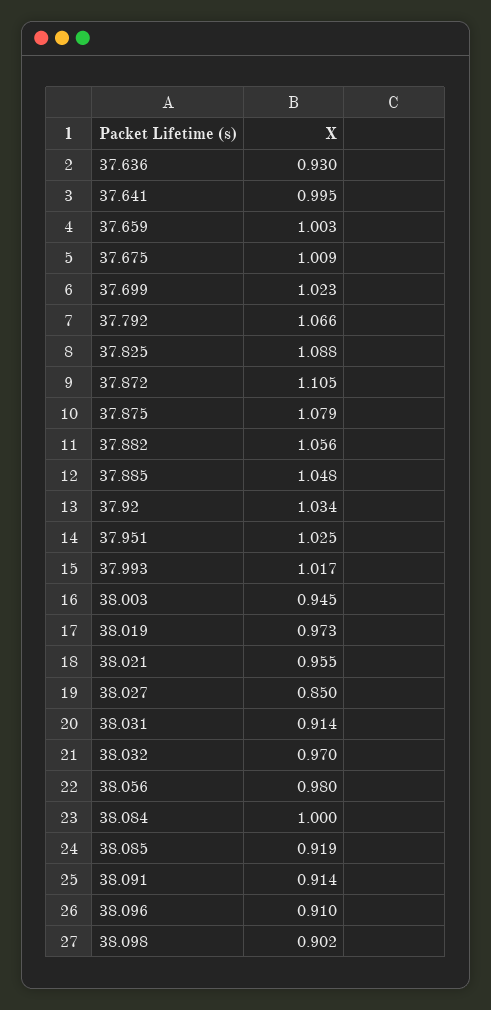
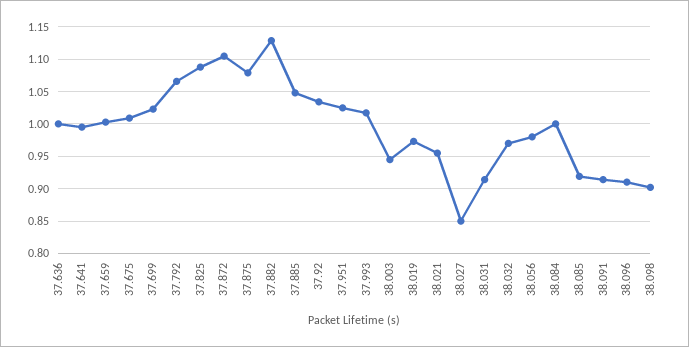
37.636: 0.93 -> 1
37.882: 1.056 -> 1.13

